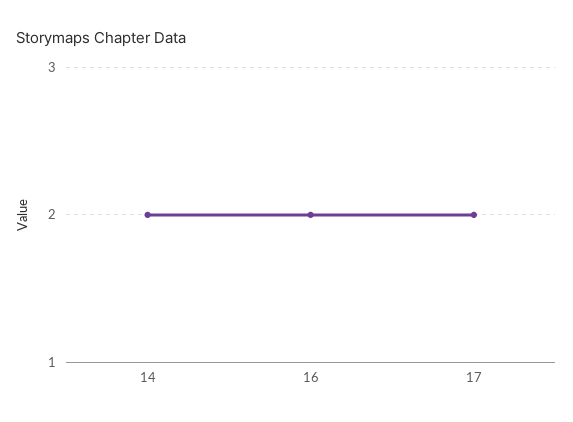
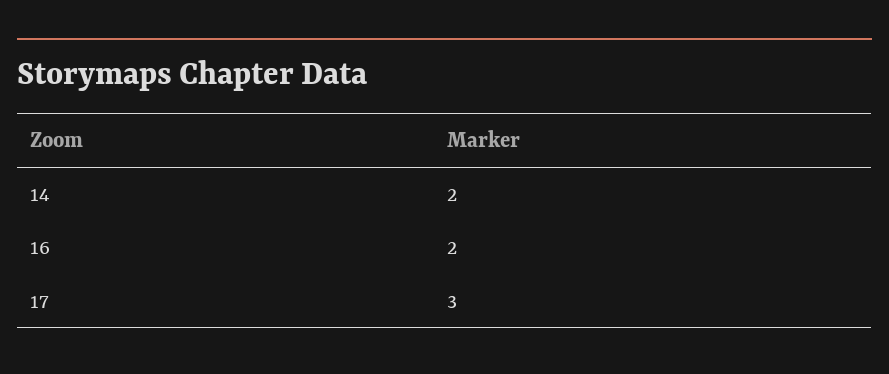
17: 2 -> 3

